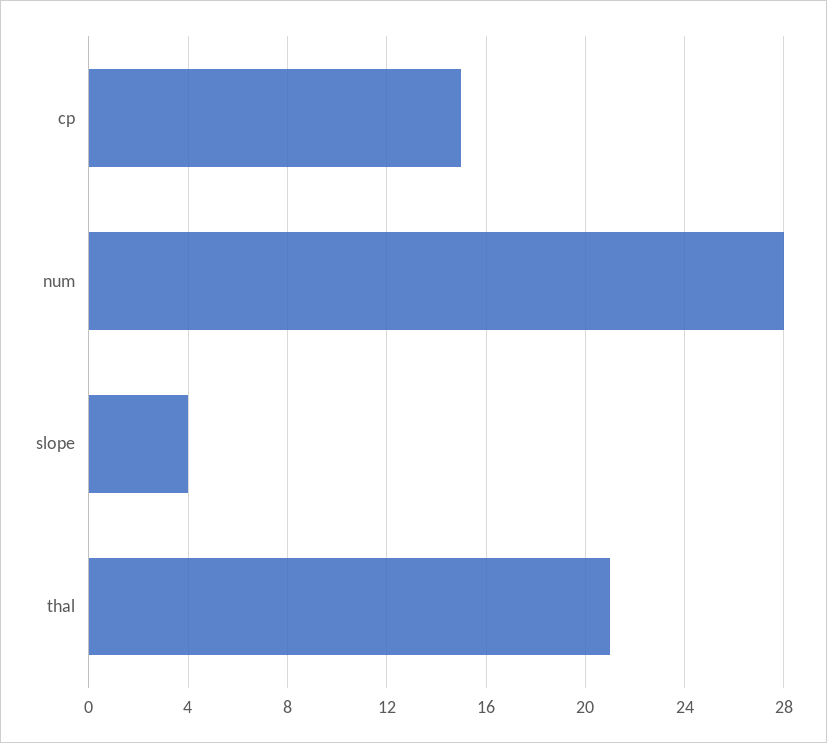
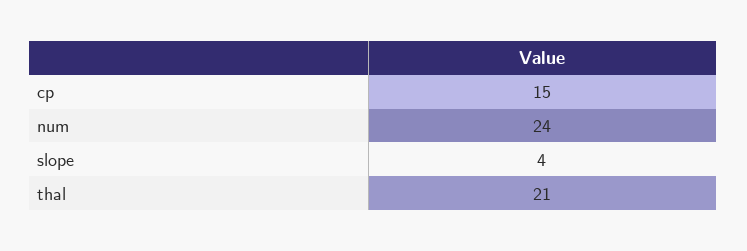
num: 28 -> 24

